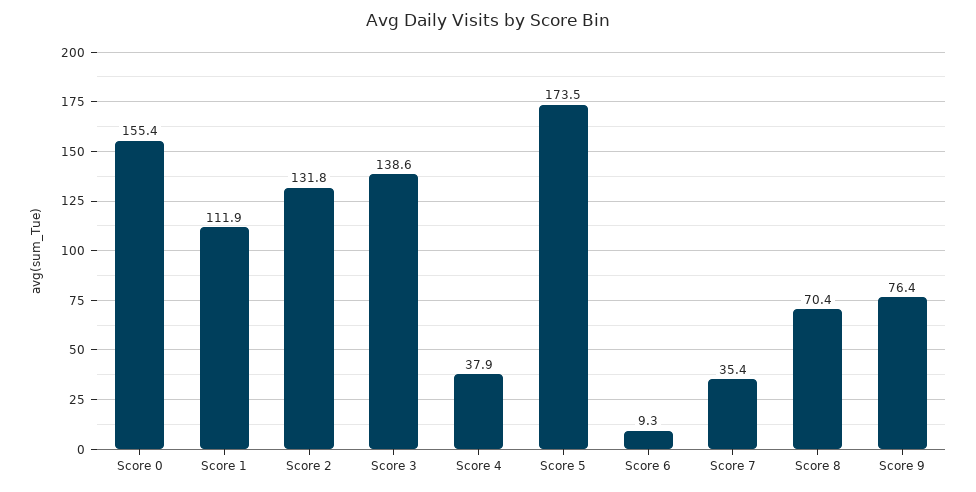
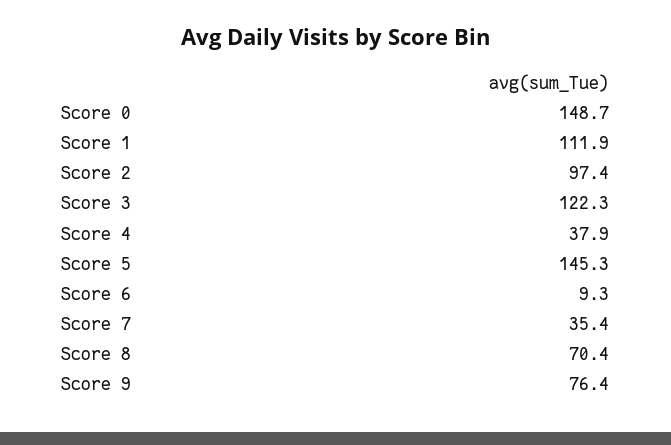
Score 0: 155.4 -> 148.7
Score 2: 131.8 -> 97.4
Score 3: 138.6 -> 122.3
Score 5: 173.5 -> 145.3

